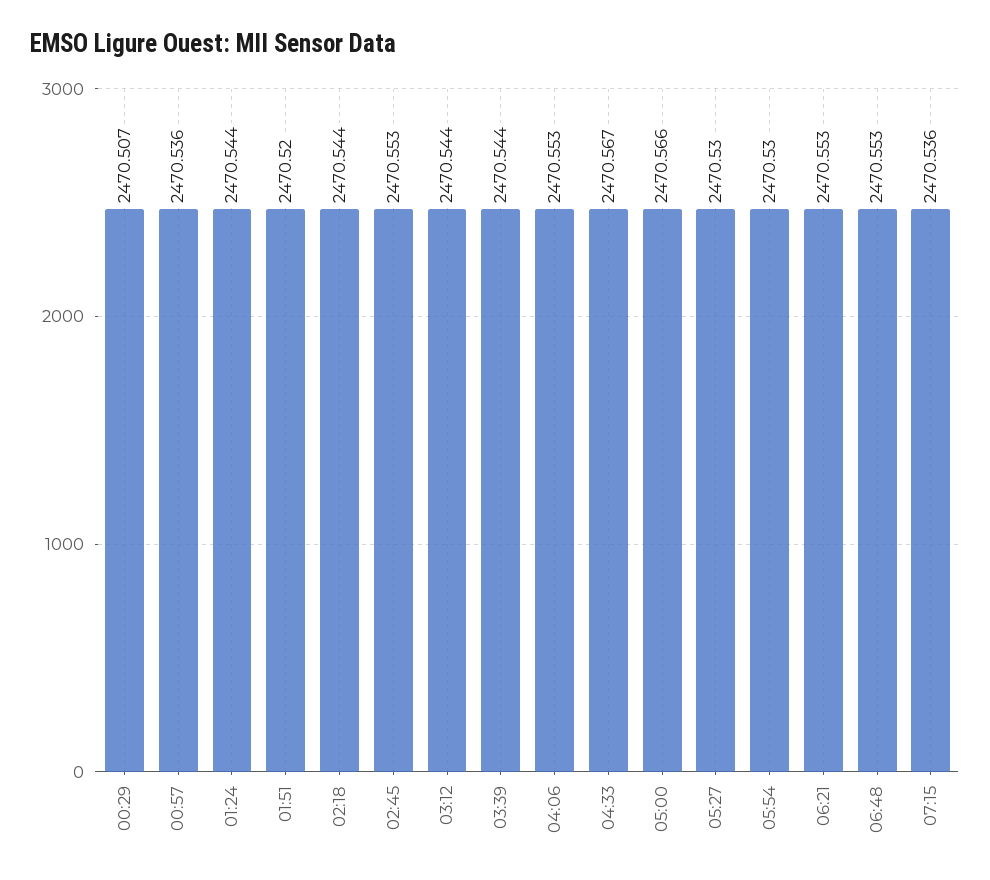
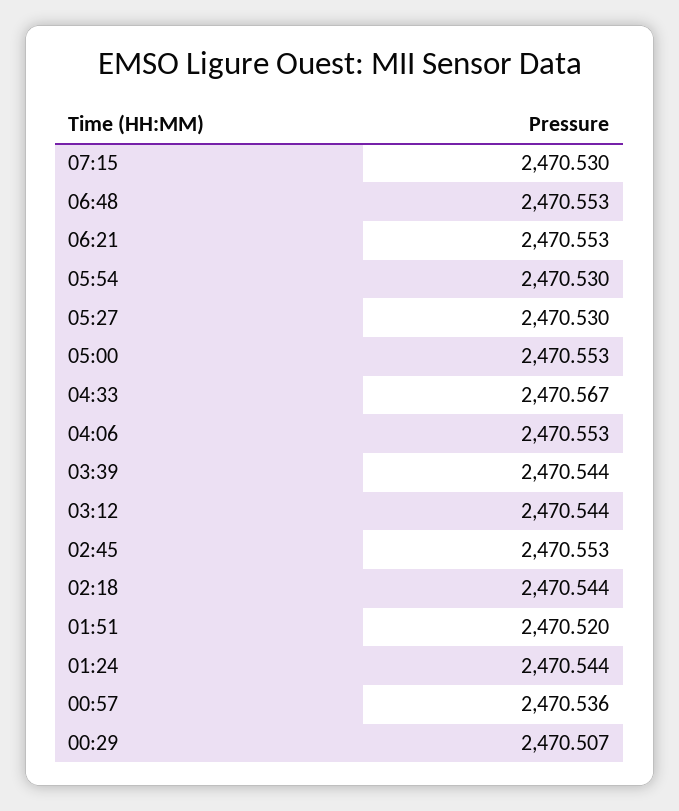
05:00: 2470.566 -> 2470.553
07:15: 2470.536 -> 2470.53

